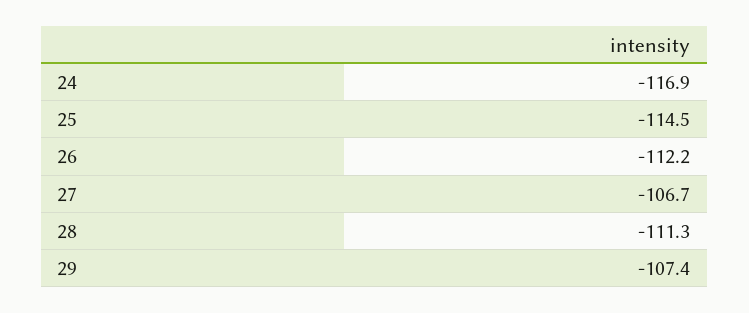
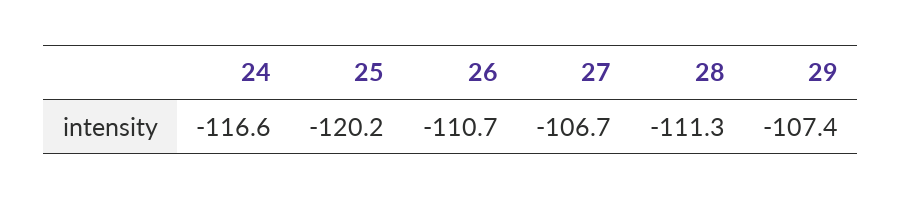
24: -116.9 -> -116.6
25: -114.5 -> -120.2
26: -112.2 -> -110.7

